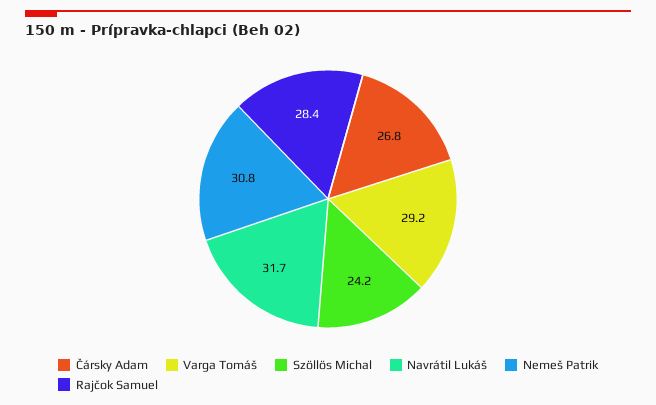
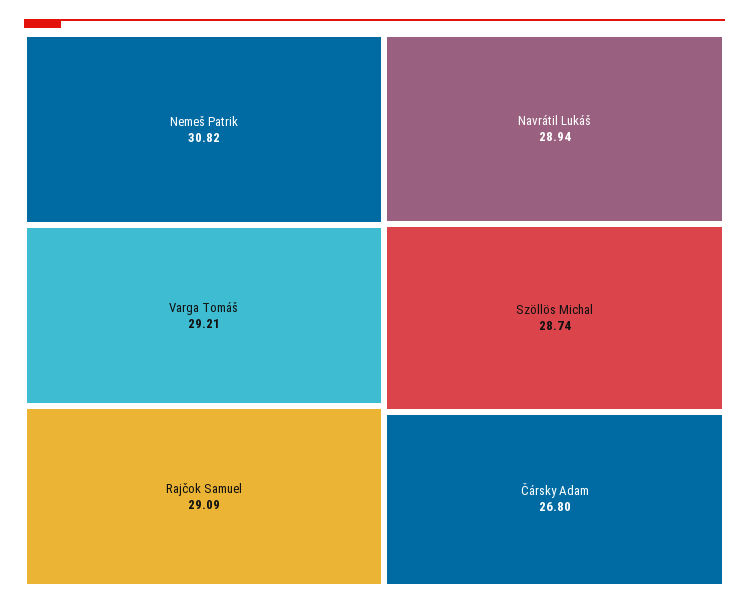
Szöllös Michal: 24.2 -> 28.74
Navrátil Lukáš: 31.7 -> 28.94
Rajčok Samuel: 28.4 -> 29.09

